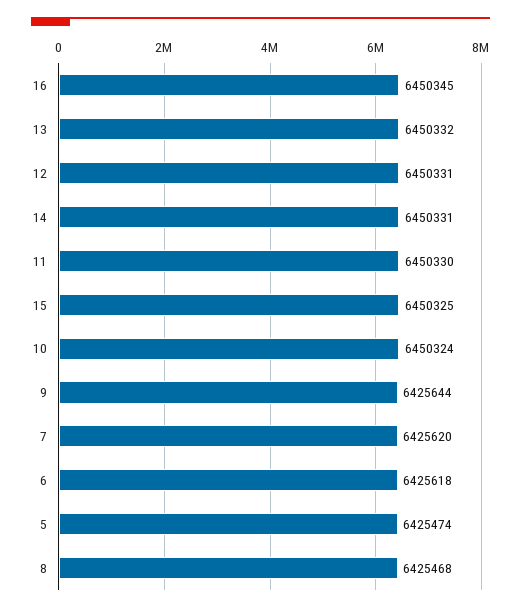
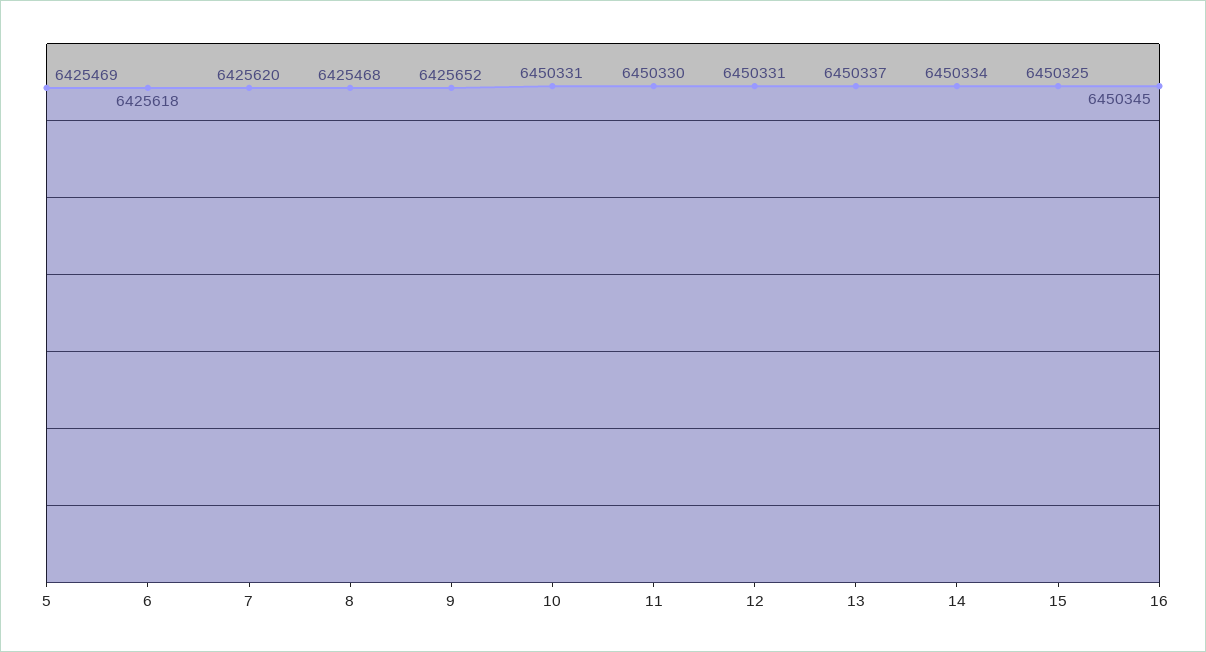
13: 6450332 -> 6450337
14: 6450331 -> 6450334
10: 6450324 -> 6450331
9: 6425644 -> 6425652
5: 6425474 -> 6425469

